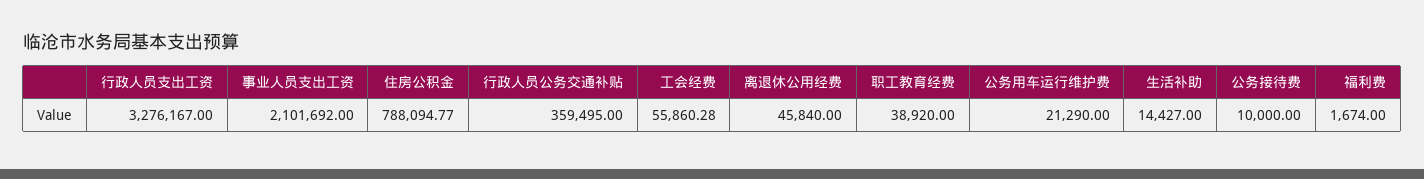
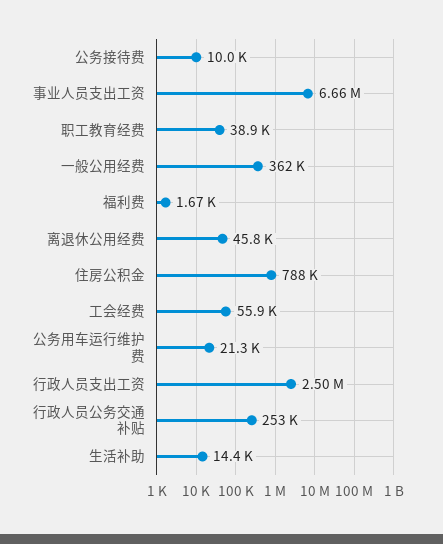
行政人员支出工资: 3276167 -> 2500000
事业人员支出工资: 2101692 -> 6660000
行政人员公务交通补贴: 359495 -> 253000
一般公用经费: none -> 362000

